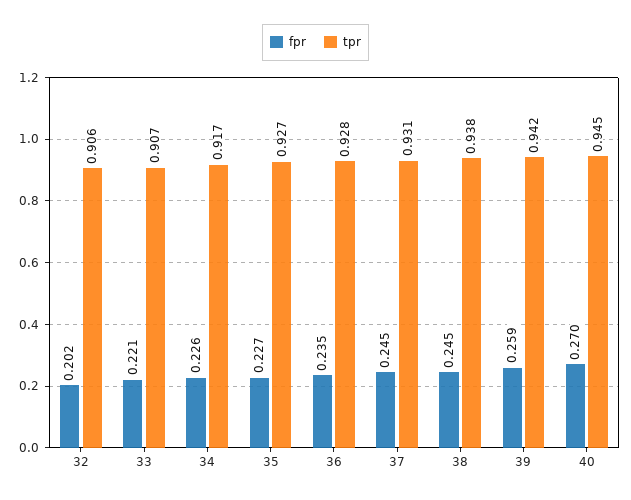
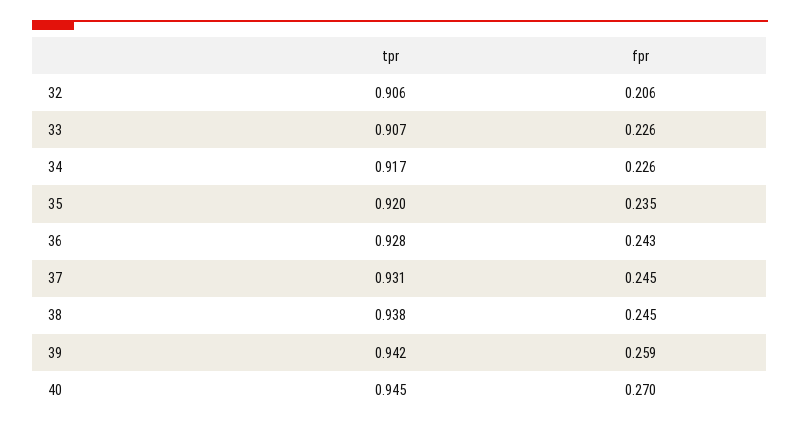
fpr, 32: 0.202 -> 0.206
fpr, 33: 0.221 -> 0.226
fpr, 35: 0.227 -> 0.235
tpr, 35: 0.927 -> 0.92
fpr, 36: 0.235 -> 0.243

